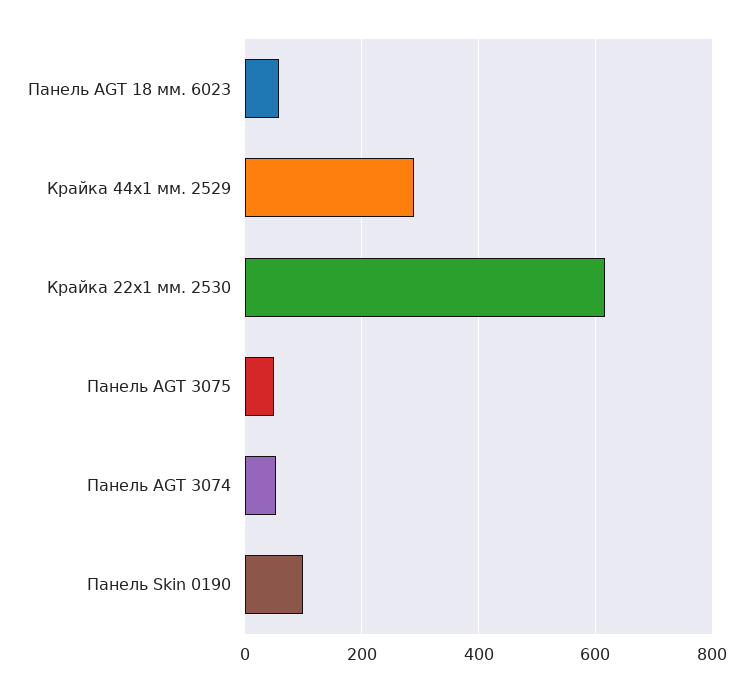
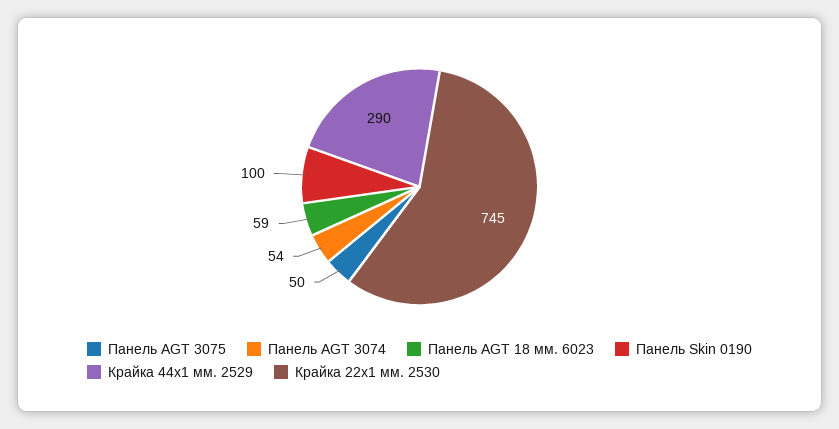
Крайка 22x1 мм. 2530: 620 -> 745

